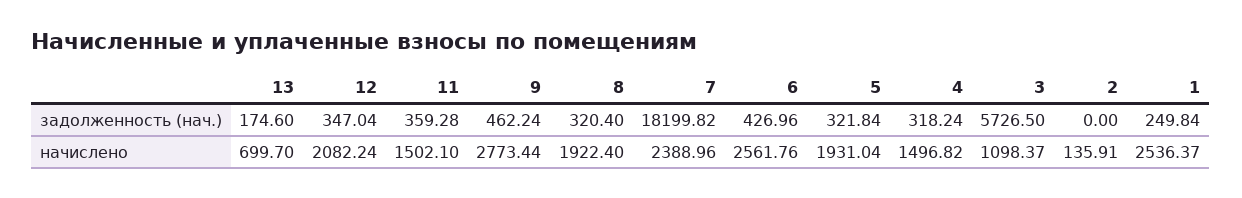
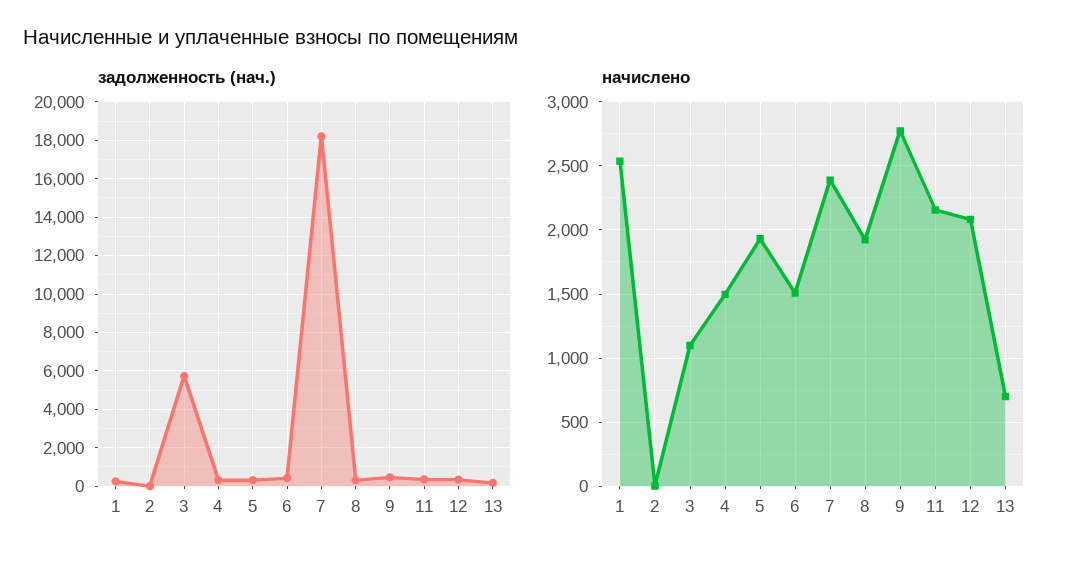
начислено, 11: 1502.1 -> 2150
начислено, 6: 2561.76 -> 1500
начислено, 2: 135.91 -> 0

